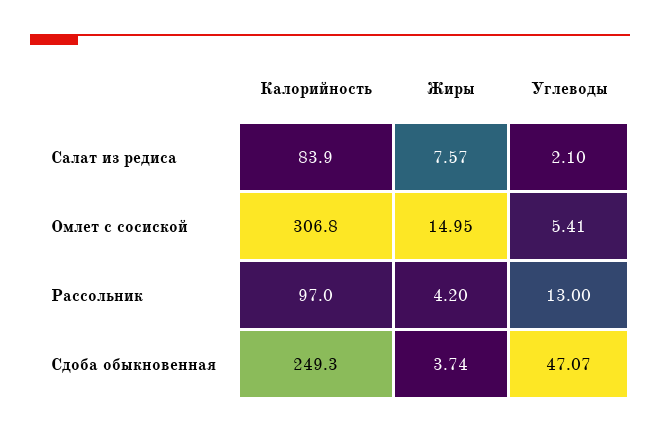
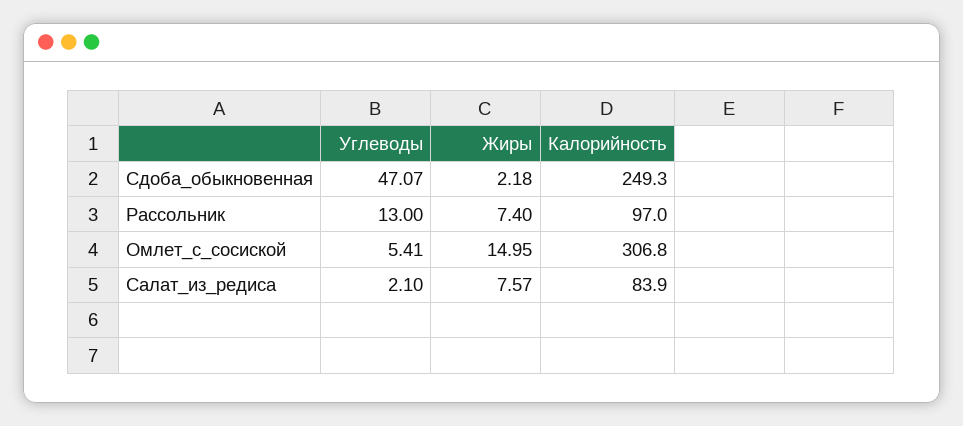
Жиры, Рассольник: 4.2 -> 7.4
Жиры, Сдоба обыкновенная: 3.74 -> 2.18

